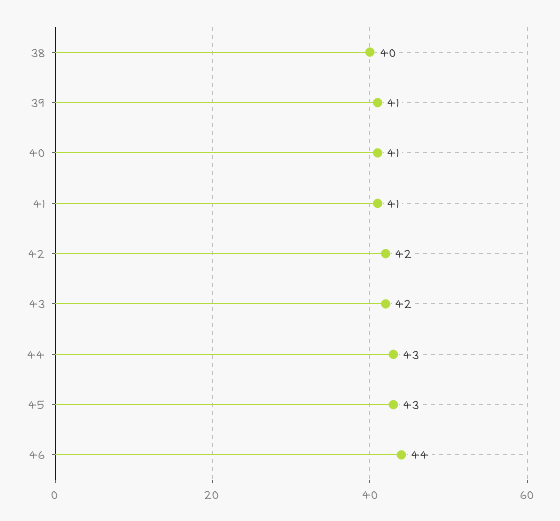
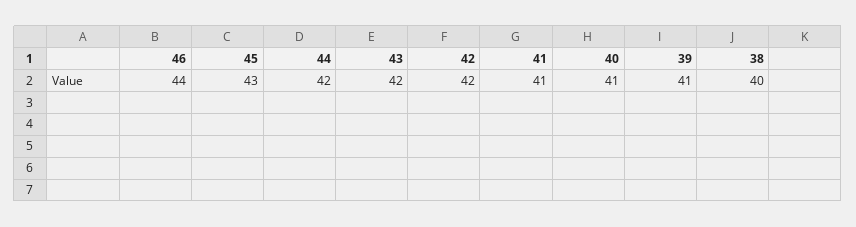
44: 43 -> 42

